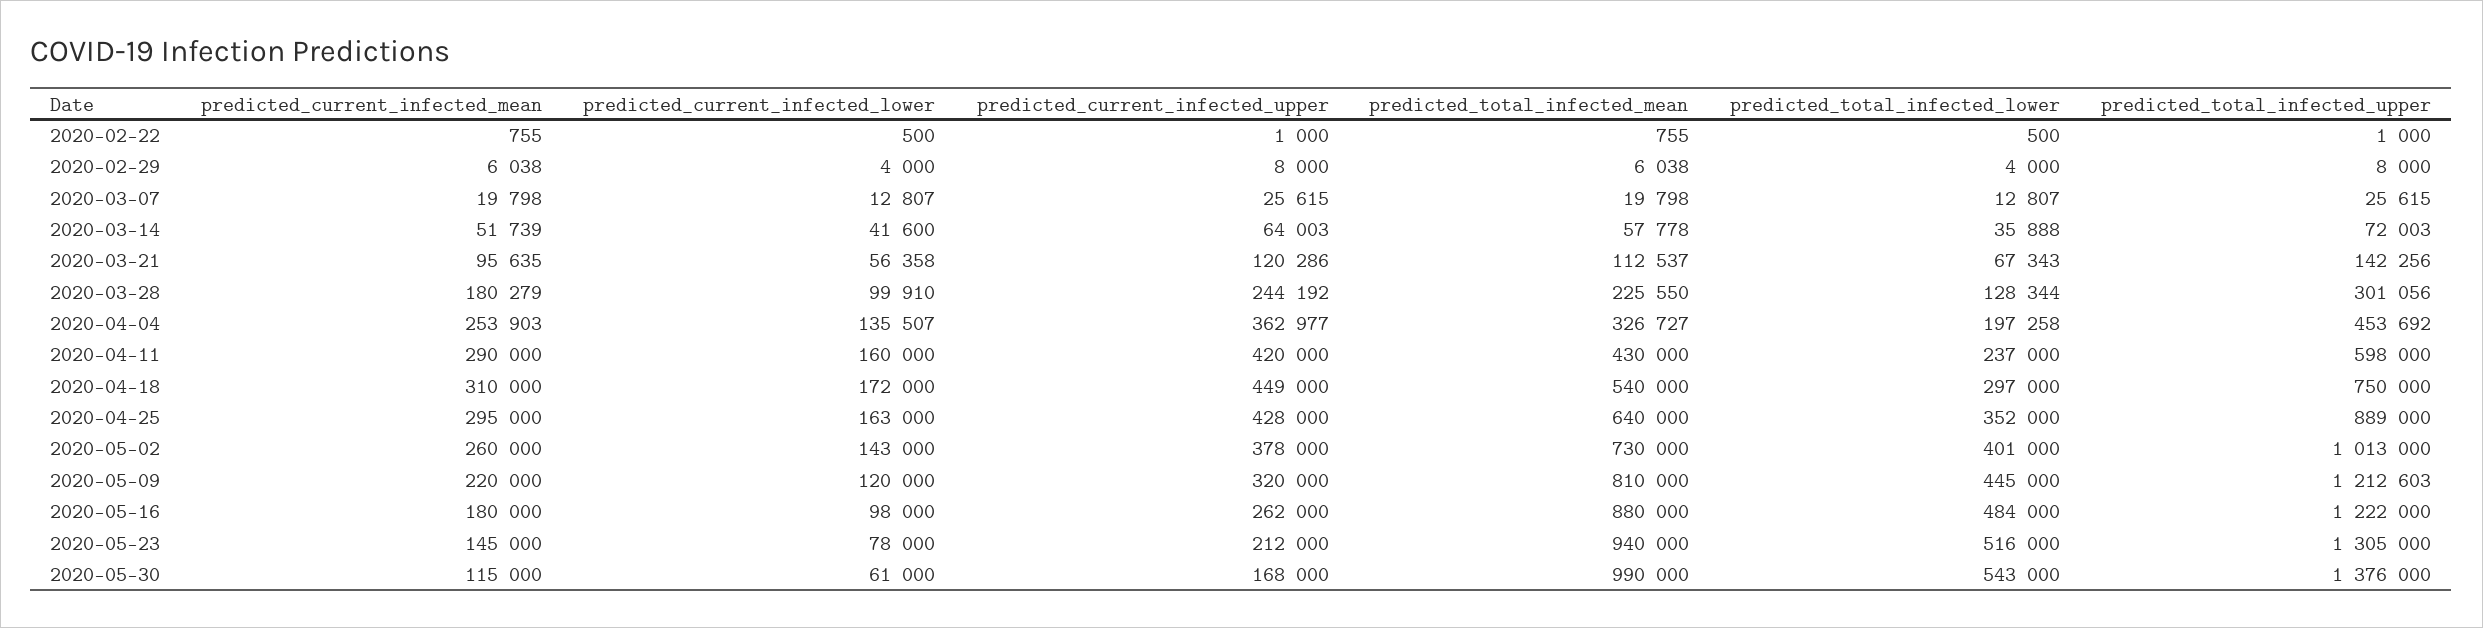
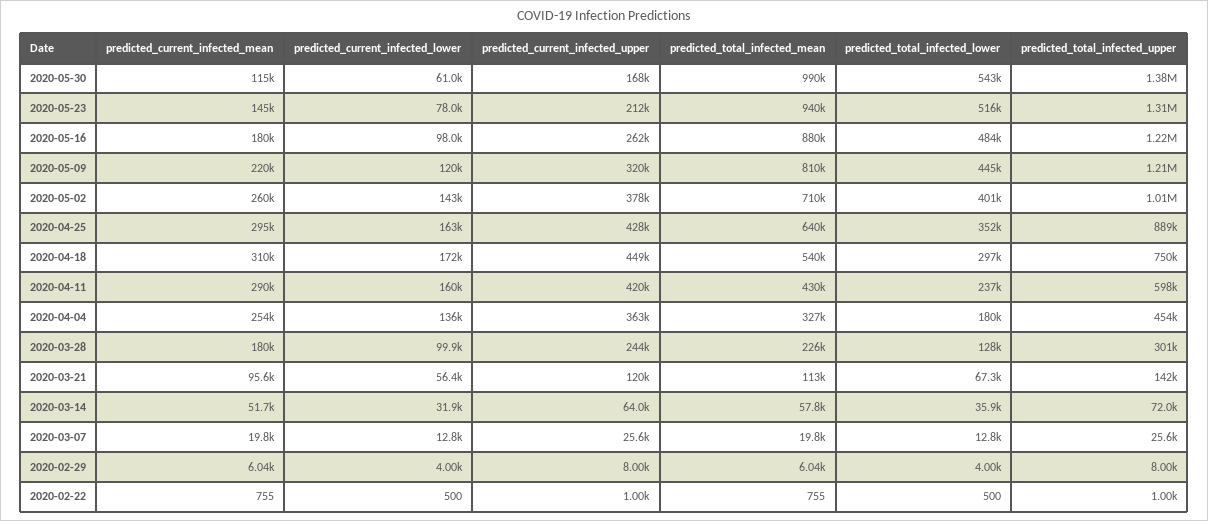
predicted_current_infected_lower, 2020-03-14: 41600 -> 31900
predicted_total_infected_lower, 2020-04-04: 197258 -> 180000
predicted_total_infected_mean, 2020-05-02: 730000 -> 710000

